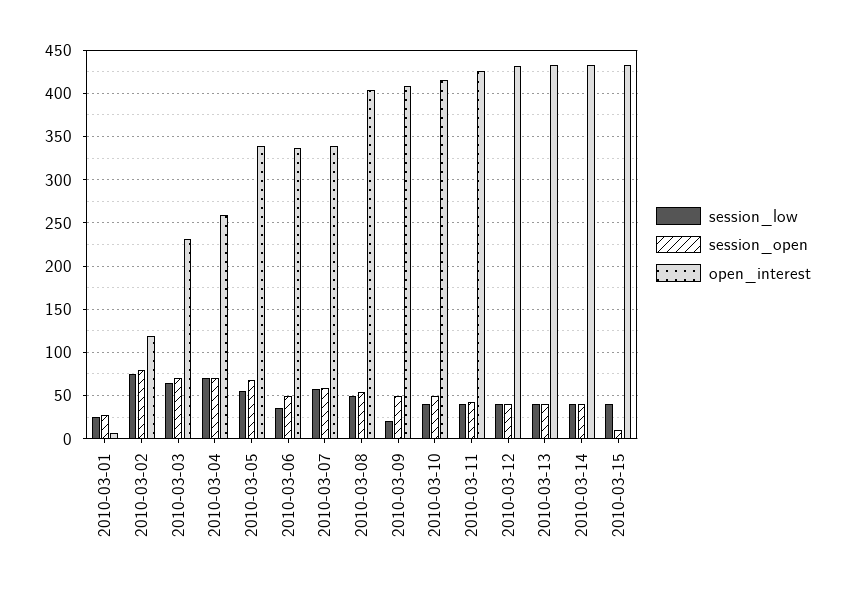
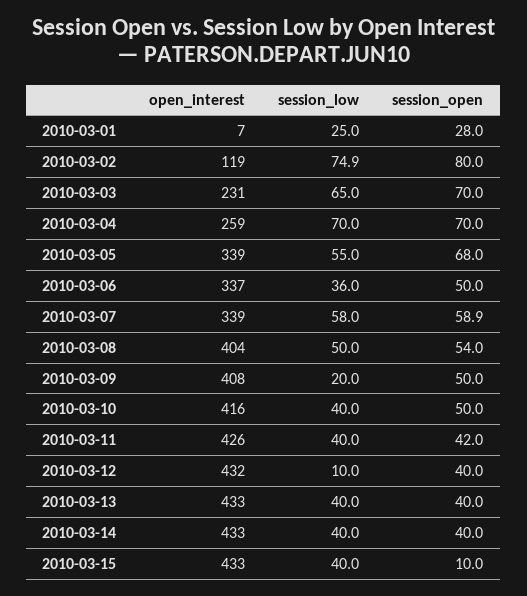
session_low, 2010-03-12: 40 -> 10

